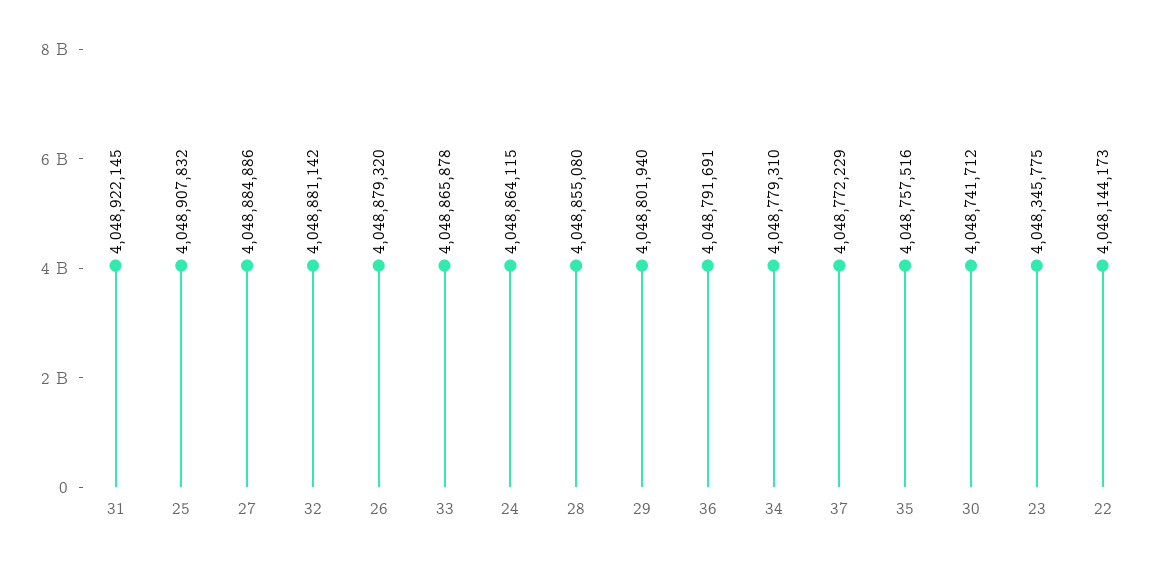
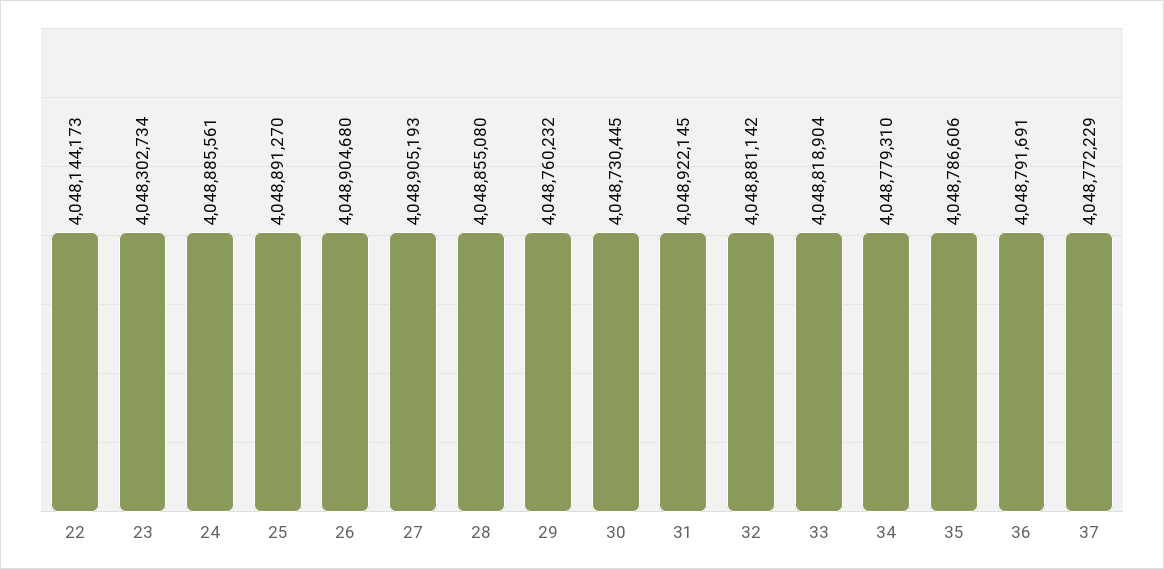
25: 4048907832 -> 4048891270
27: 4048884886 -> 4048905193
26: 4048879320 -> 4048904680
33: 4048865878 -> 4048818904
24: 4048864115 -> 4048885561
29: 4048801940 -> 4048760232
35: 4048757516 -> 4048786606
30: 4048741712 -> 4048730445
23: 4048345775 -> 4048302734

